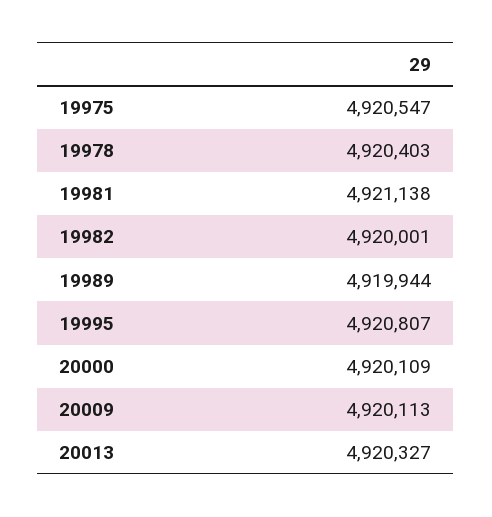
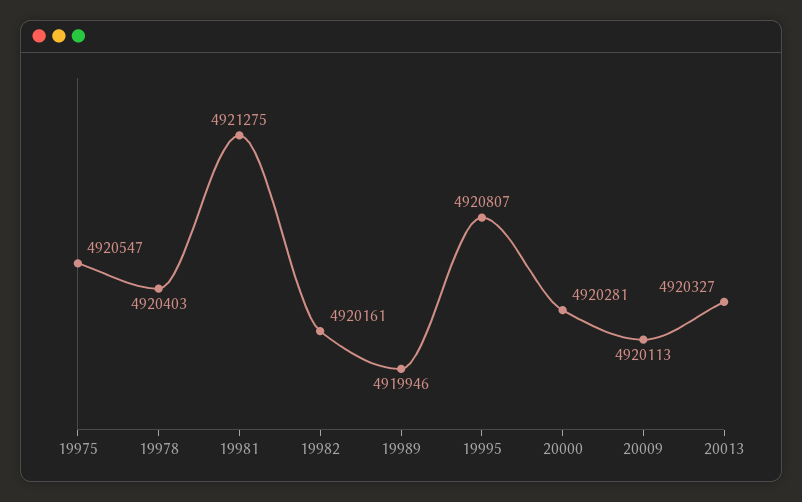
19981: 4921138 -> 4921275
19982: 4920001 -> 4920161
19989: 4919944 -> 4919946
20000: 4920109 -> 4920281

